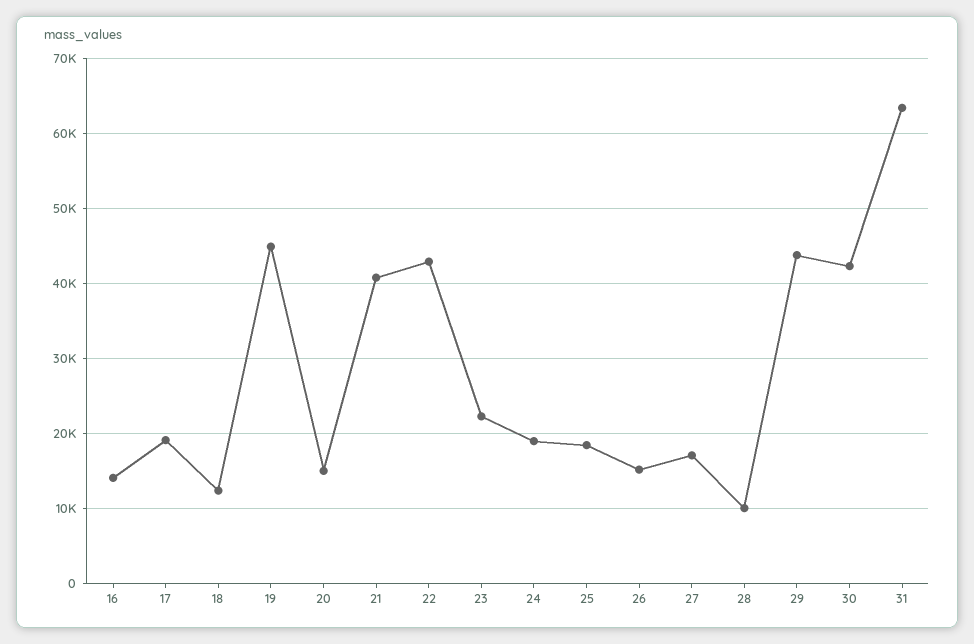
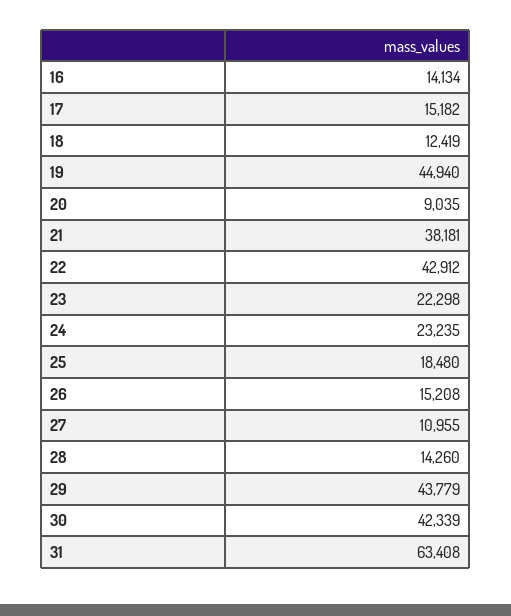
17: 19000 -> 15182
20: 15000 -> 9035
21: 41000 -> 38181
24: 19000 -> 23235
27: 17000 -> 10955
28: 10000 -> 14260

